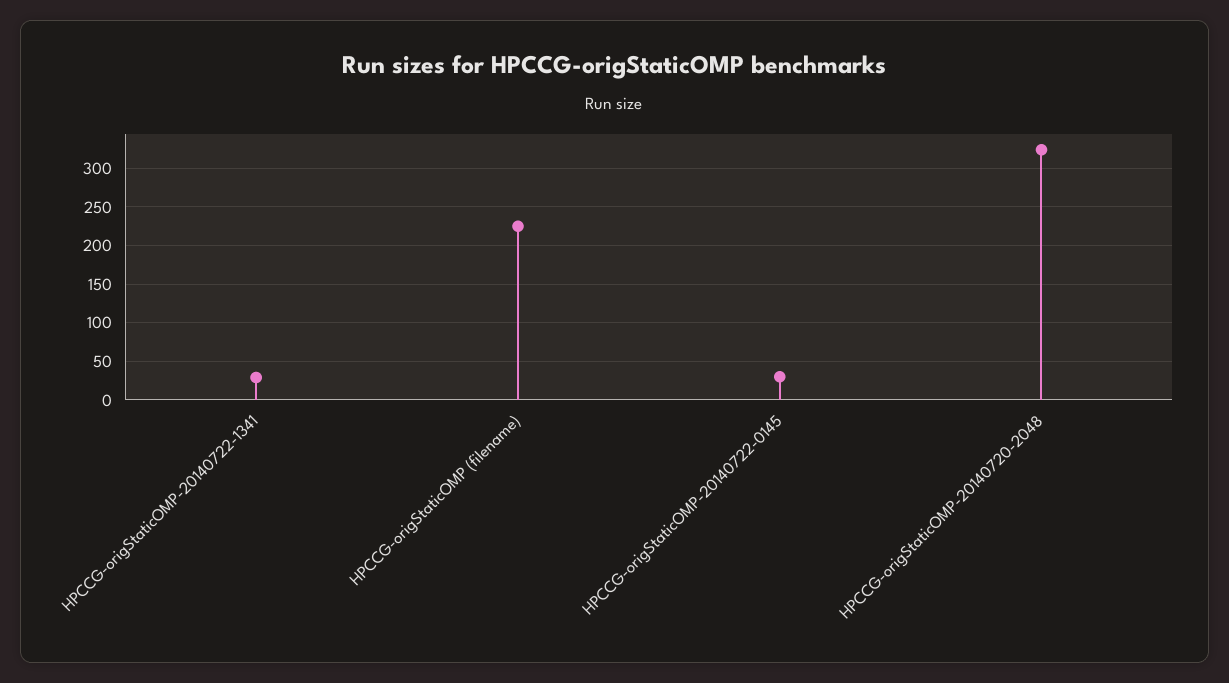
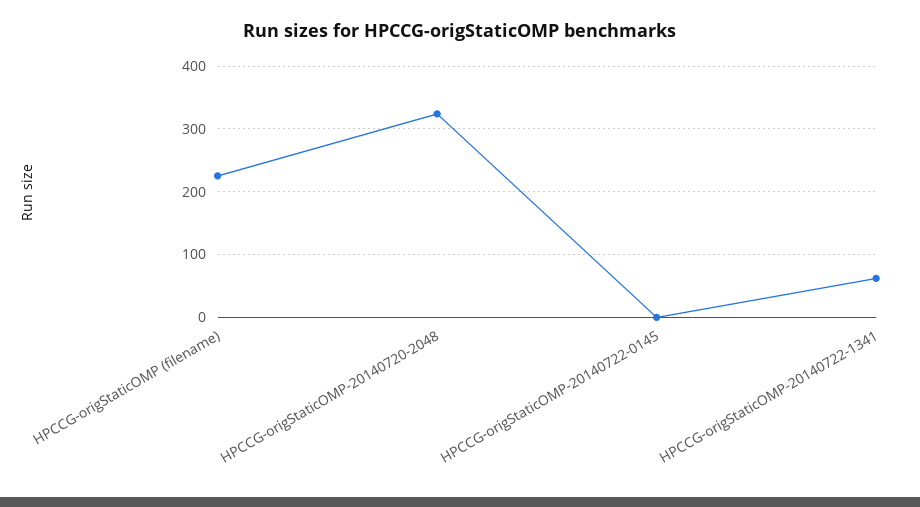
HPCCG-origStaticOMP-20140722-1341: 30 -> 60
HPCCG-origStaticOMP-20140722-0145: 30 -> 0

